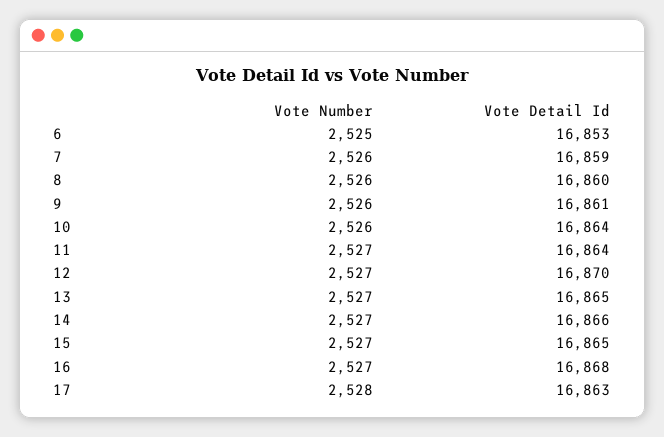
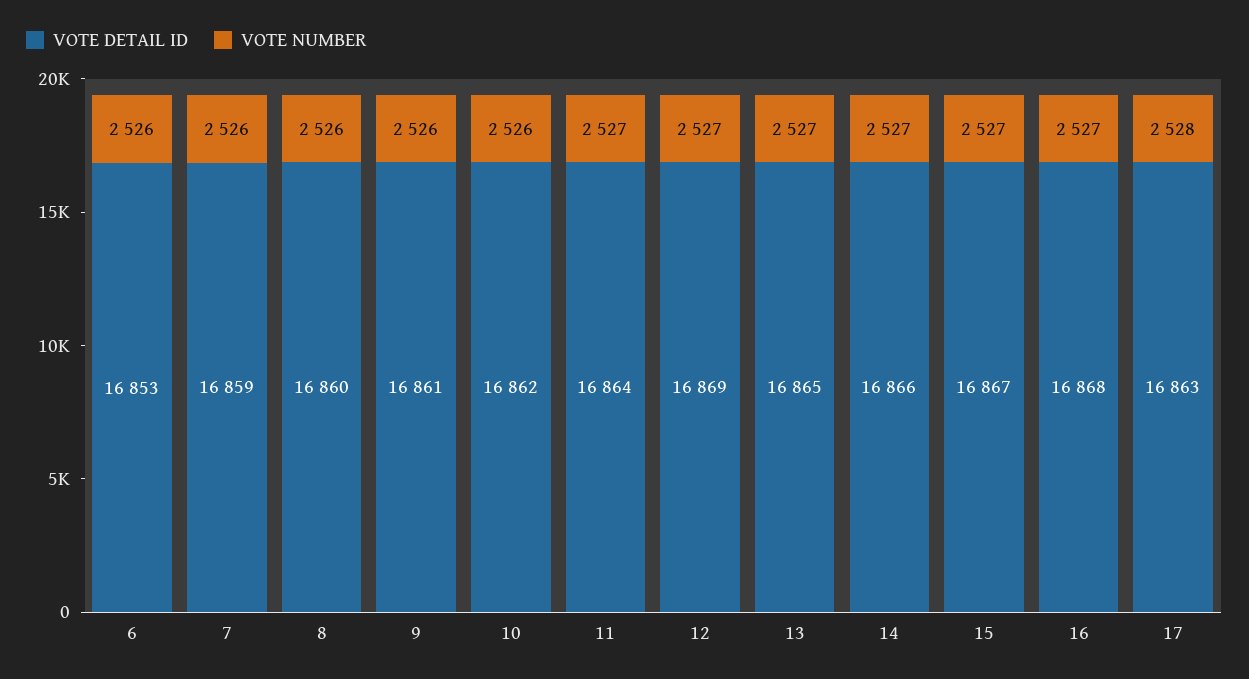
Vote Number, 6: 2525 -> 2526
Vote Detail Id, 10: 16864 -> 16862
Vote Detail Id, 12: 16870 -> 16869
Vote Detail Id, 15: 16865 -> 16867

